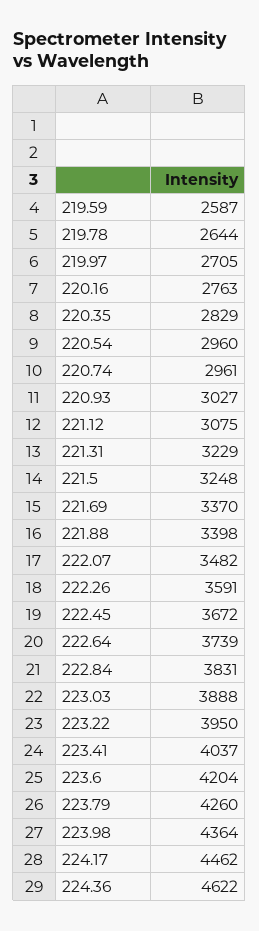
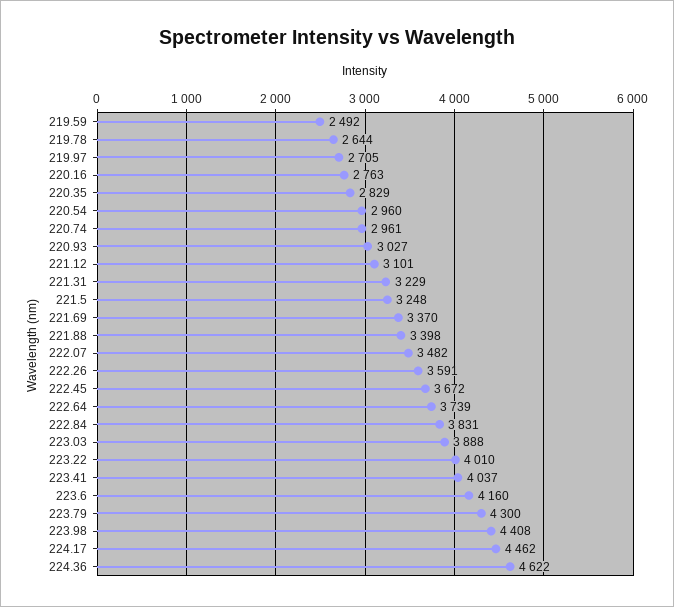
219.59: 2587 -> 2492
221.12: 3075 -> 3101
223.22: 3950 -> 4010
223.6: 4204 -> 4160
223.79: 4260 -> 4300
223.98: 4364 -> 4408

